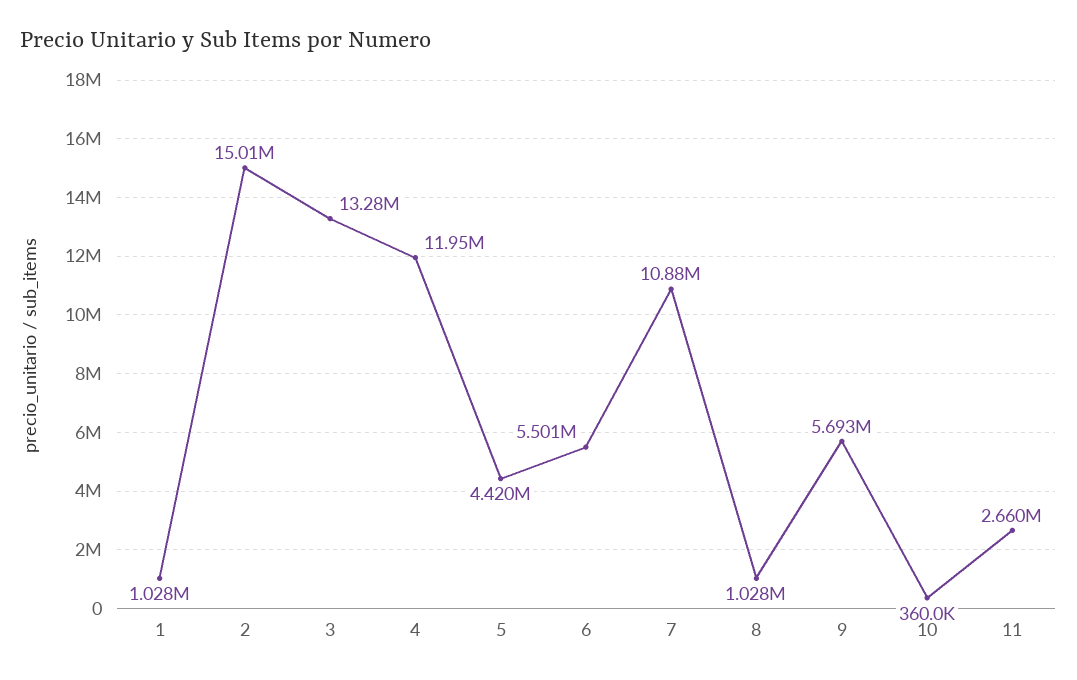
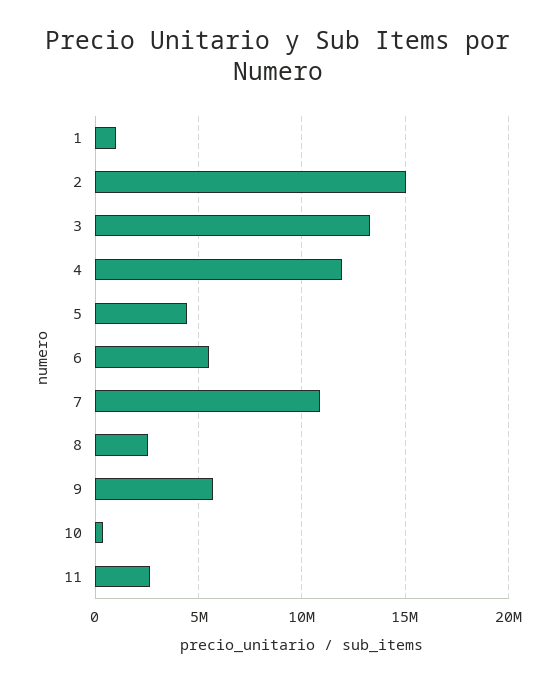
8: 1028000 -> 2500000

